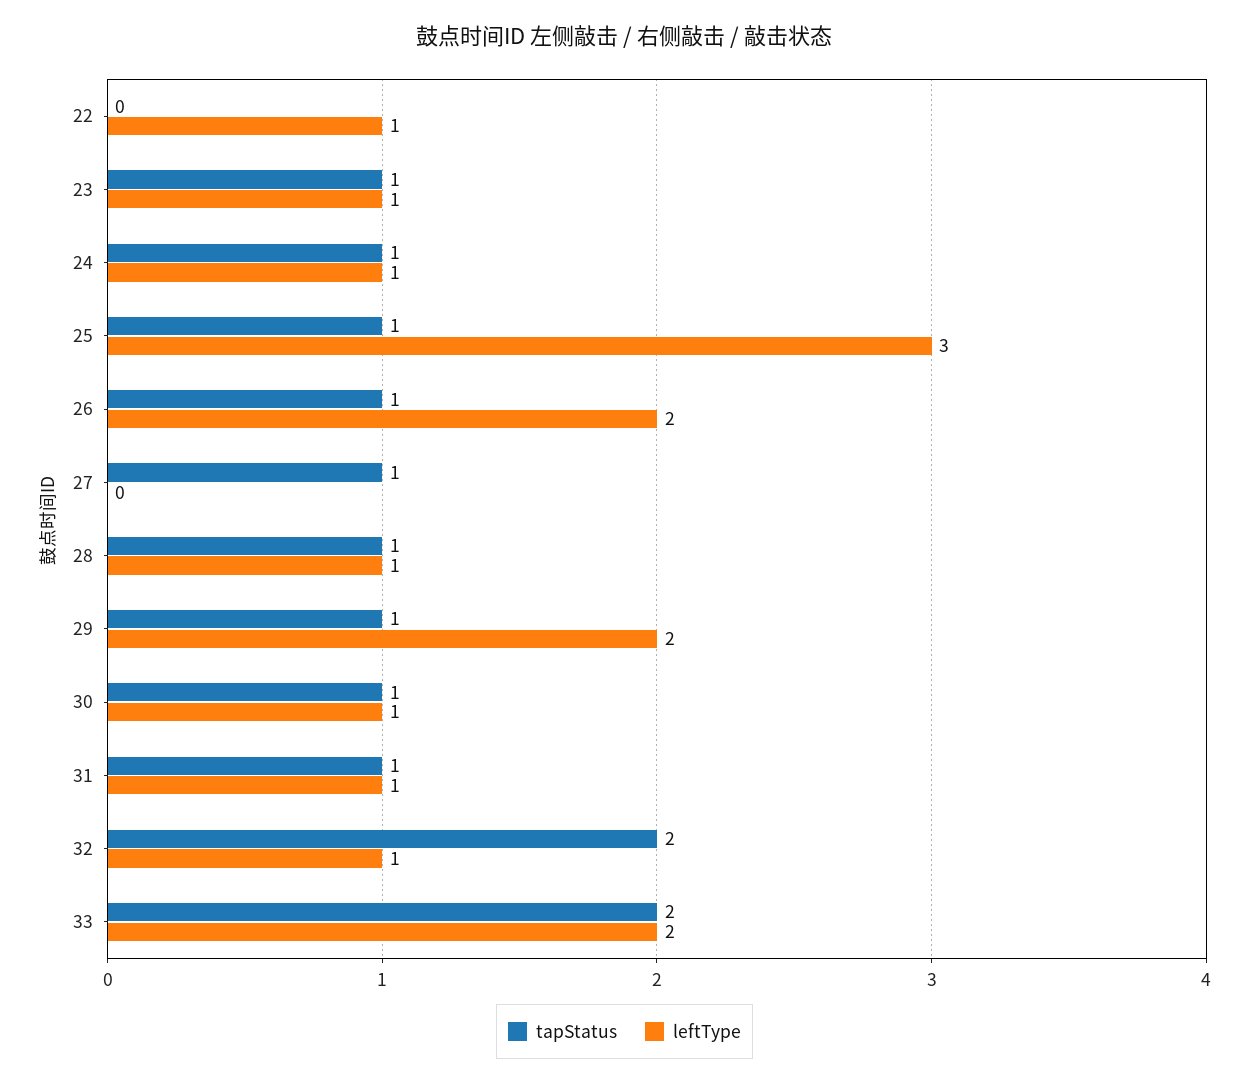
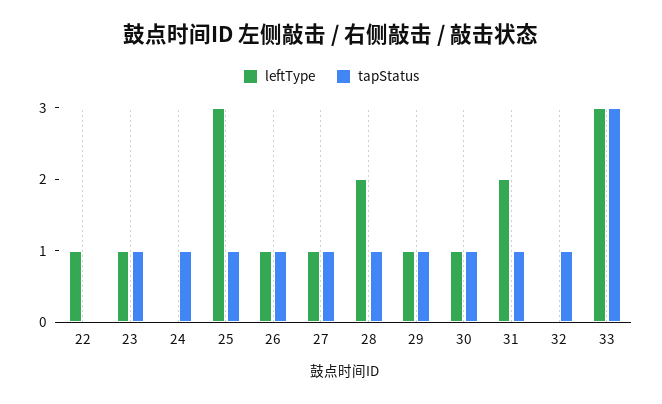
leftType, 24: 1 -> 0
leftType, 26: 2 -> 1
leftType, 27: 0 -> 1
leftType, 28: 1 -> 2
leftType, 29: 2 -> 1
leftType, 31: 1 -> 2
tapStatus, 32: 2 -> 1
leftType, 32: 1 -> 0
tapStatus, 33: 2 -> 3
leftType, 33: 2 -> 3

